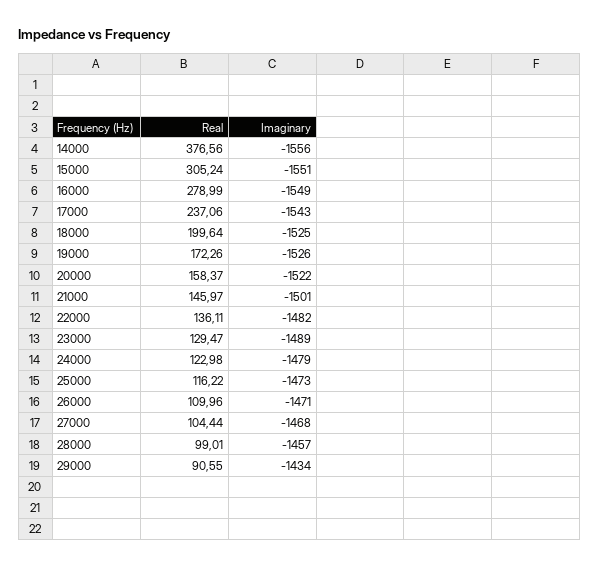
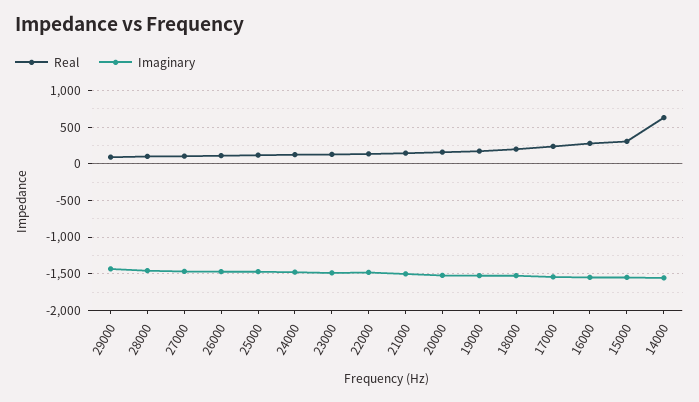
Real, 14000: 376.56 -> 600

